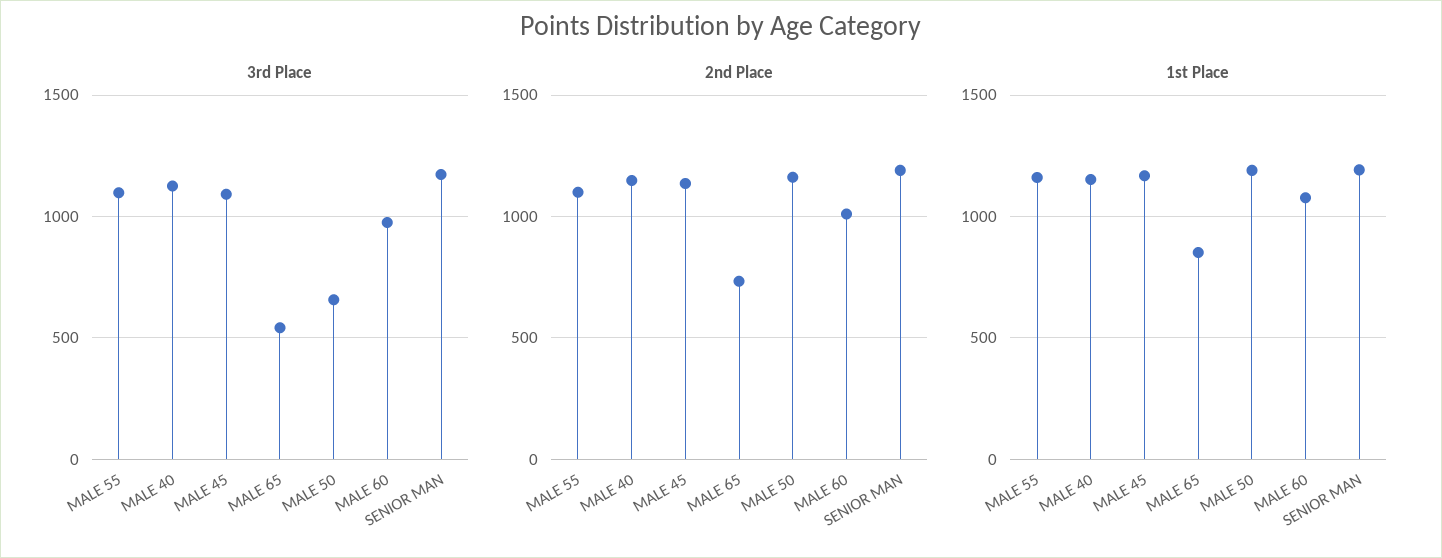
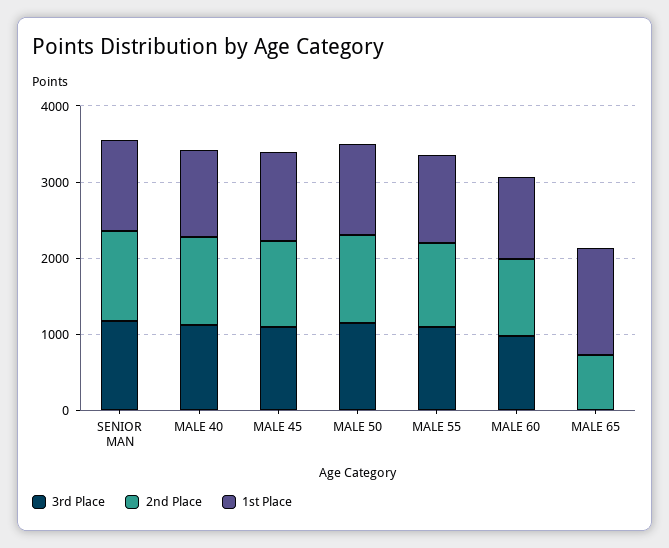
3rd Place, MALE 65: 550 -> 0
3rd Place, MALE 50: 650 -> 1200
1st Place, MALE 65: 850 -> 1400

